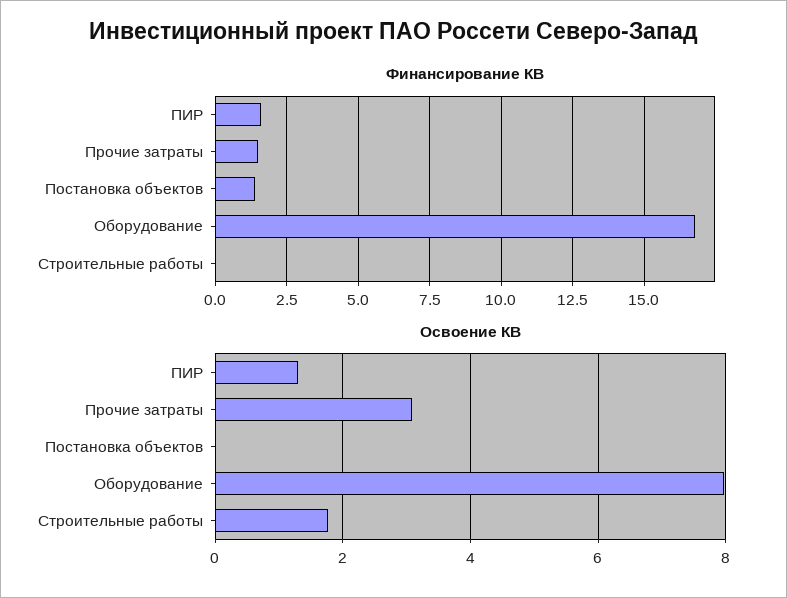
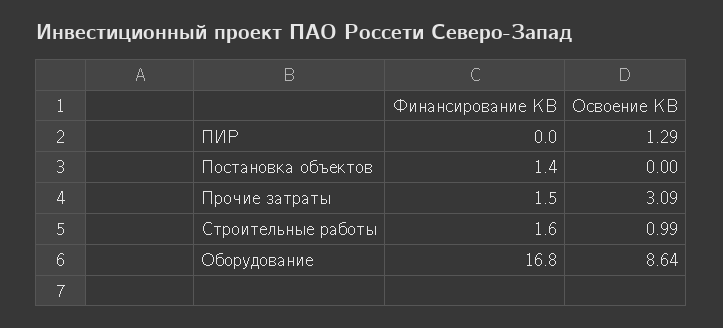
Финансирование КВ, ПИР: 1.5 -> 0
Финансирование КВ, Строительные работы: 0 -> 1.6
Освоение КВ, Оборудование: 8 -> 8.64
Освоение КВ, Строительные работы: 1.8 -> 0.99

